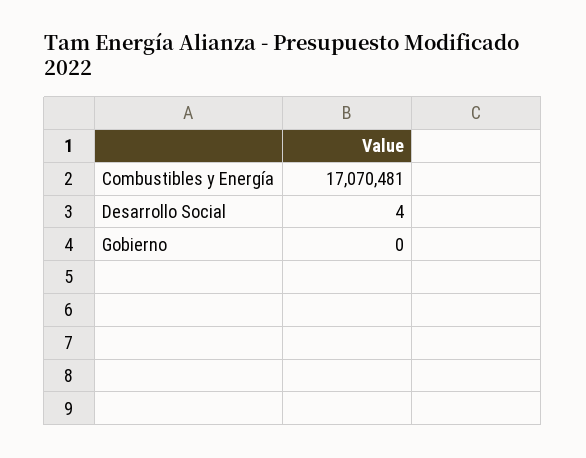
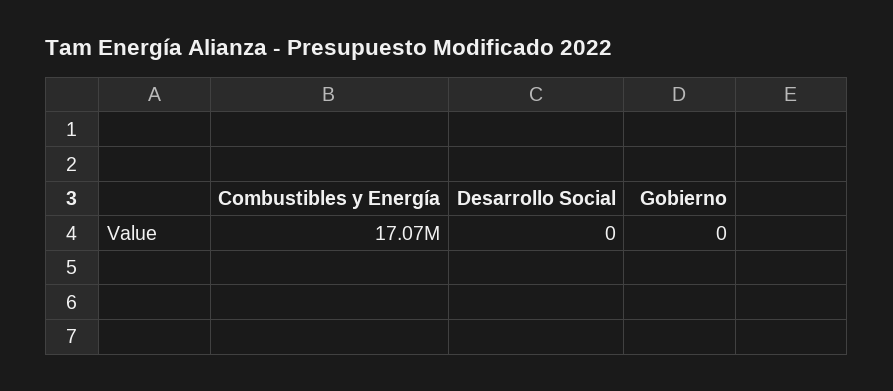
Desarrollo Social: 4 -> 0

